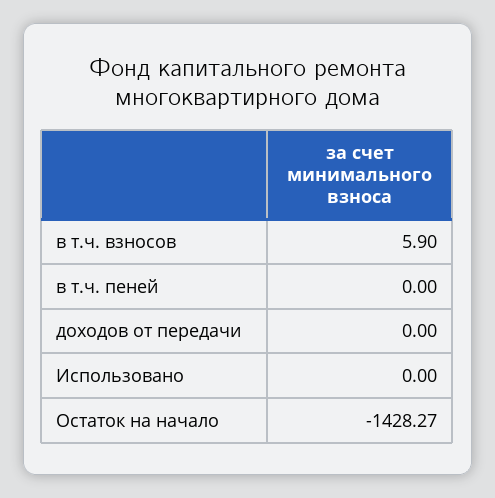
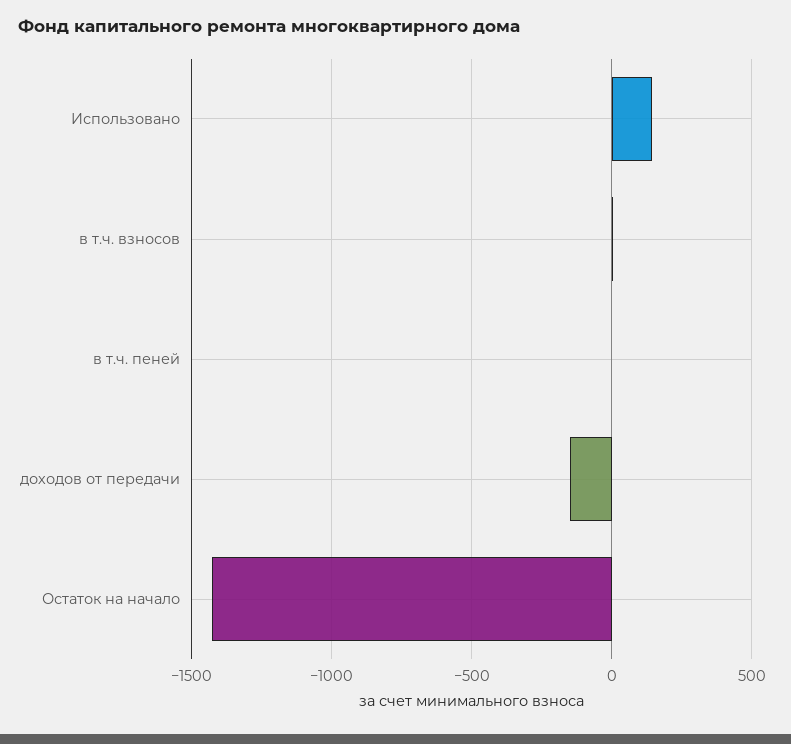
доходов от передачи: 0 -> -150
Использовано: 0 -> 150

